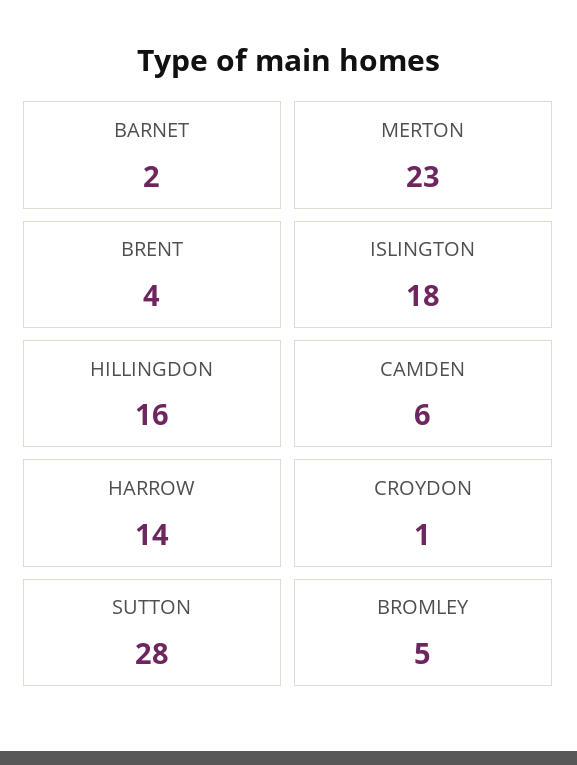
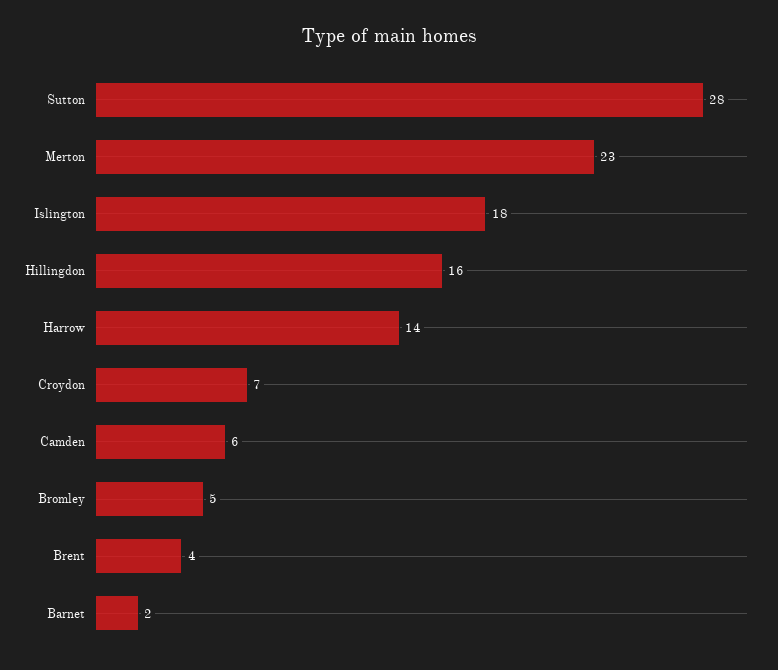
CROYDON: 1 -> 7

